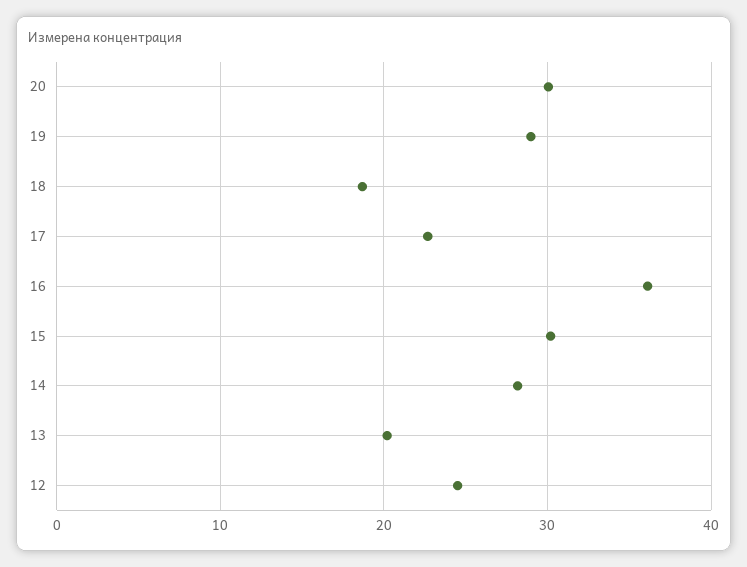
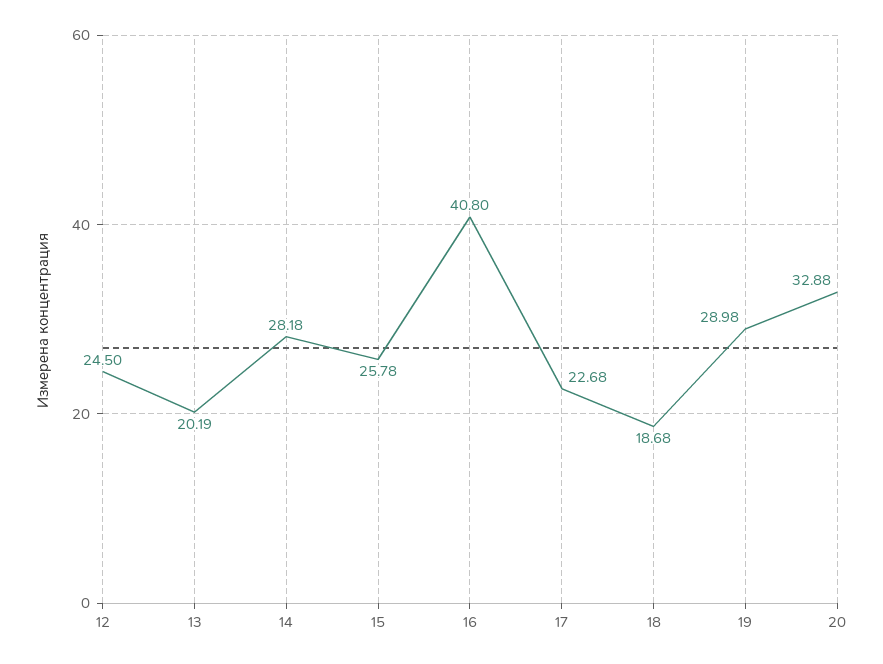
20: 30 -> 32.88
16: 36 -> 40.8
15: 30 -> 25.78

